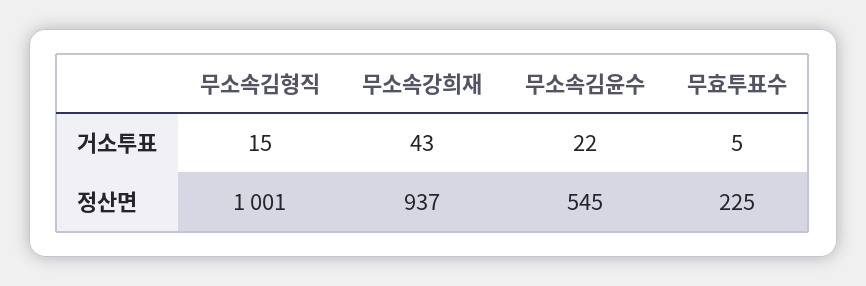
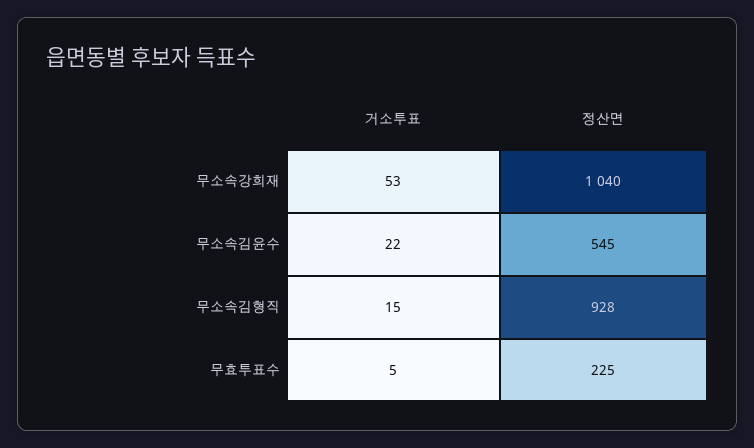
무소속강희재, 거소투표: 43 -> 53
무소속김형직, 정산면: 1001 -> 928
무소속강희재, 정산면: 937 -> 1040

